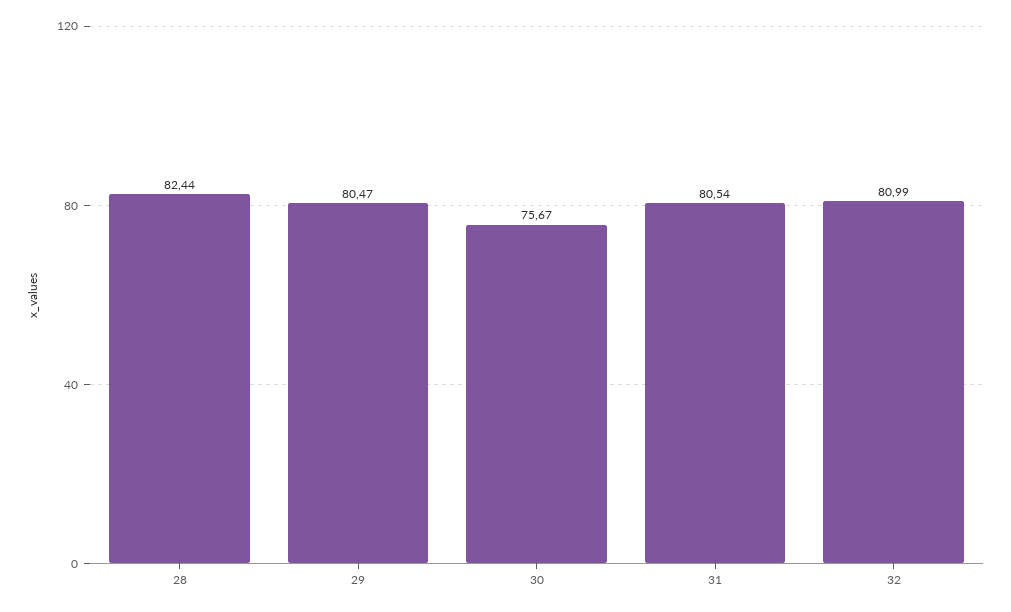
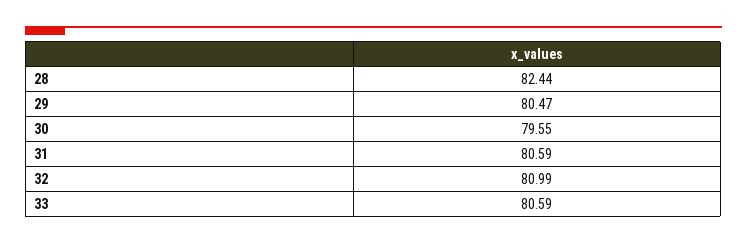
30: 75.67 -> 79.55
31: 80.54 -> 80.59
33: none -> 80.59

